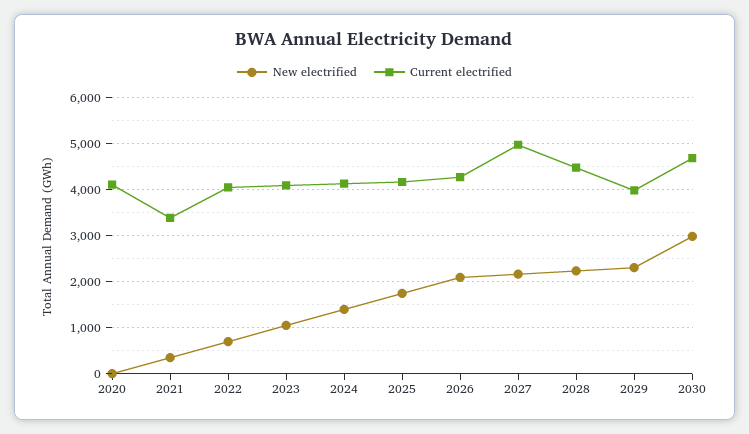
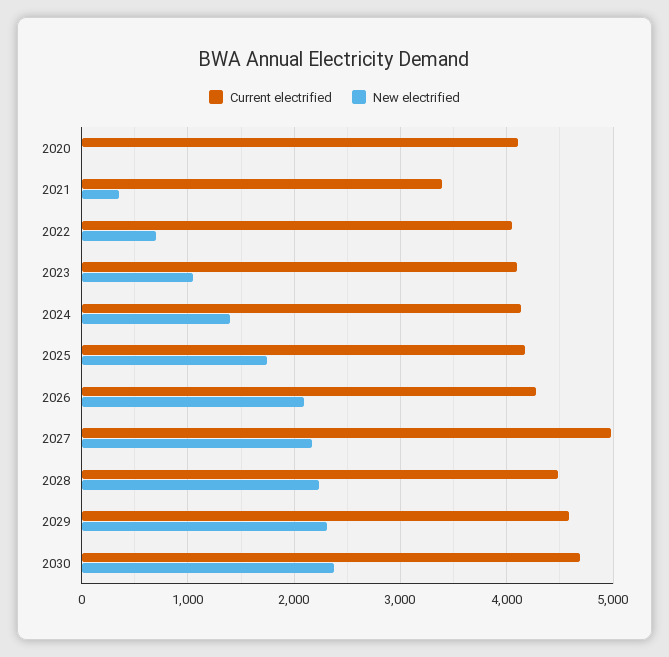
Current electrified, 2029: 4000 -> 4600
New electrified, 2030: 3000 -> 2400

